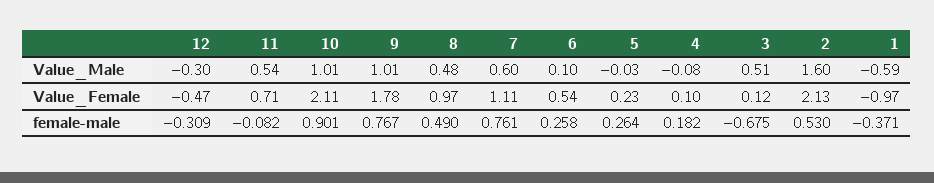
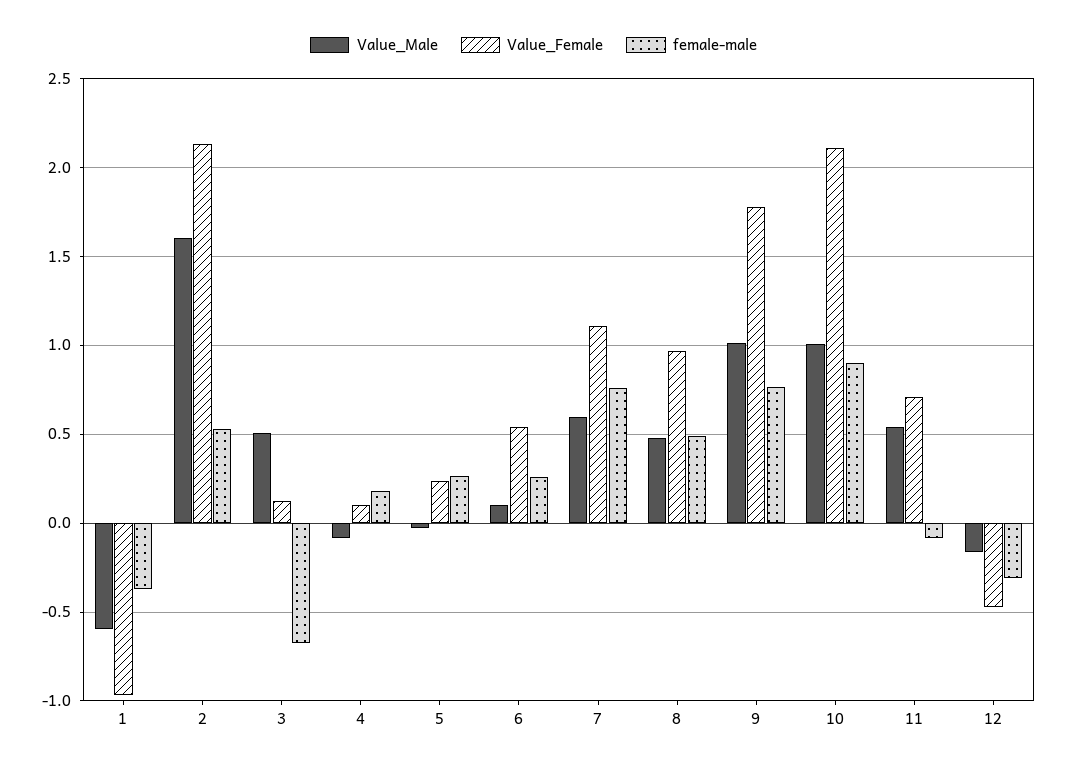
Value_Male, 12: -0.3 -> -0.15

